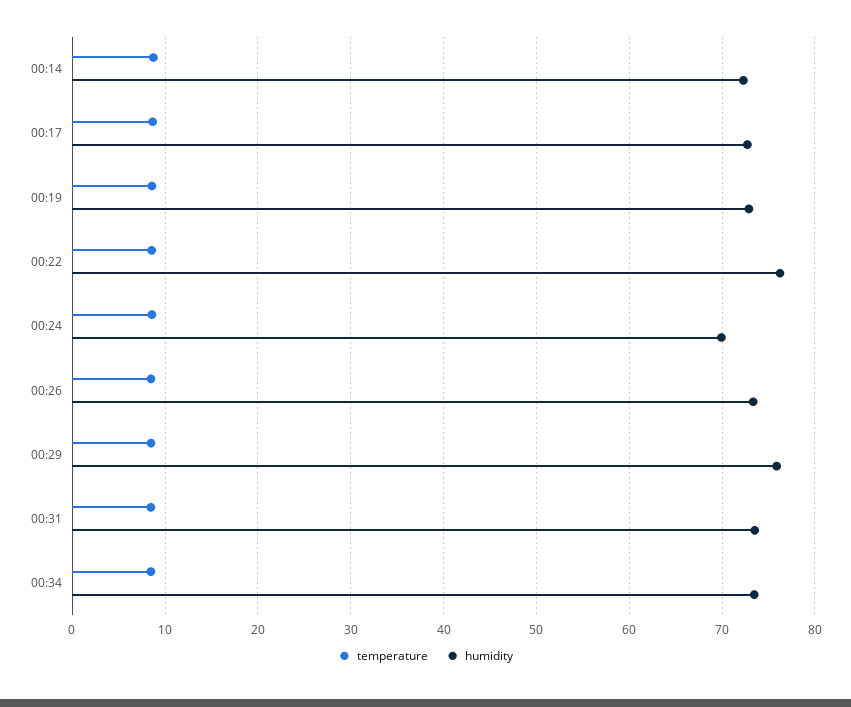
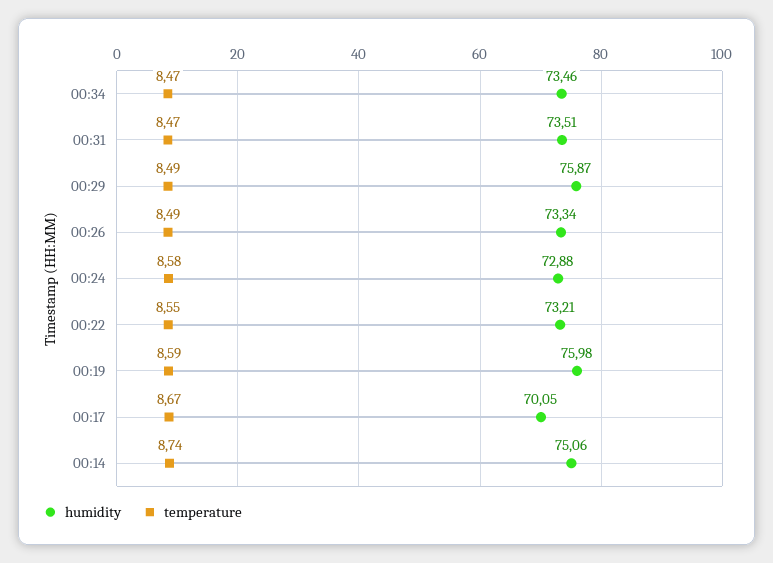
humidity, 00:14: 72 -> 75.06
humidity, 00:17: 73 -> 70.05
humidity, 00:19: 73 -> 75.98
humidity, 00:22: 76 -> 73.21
humidity, 00:24: 70 -> 72.88

